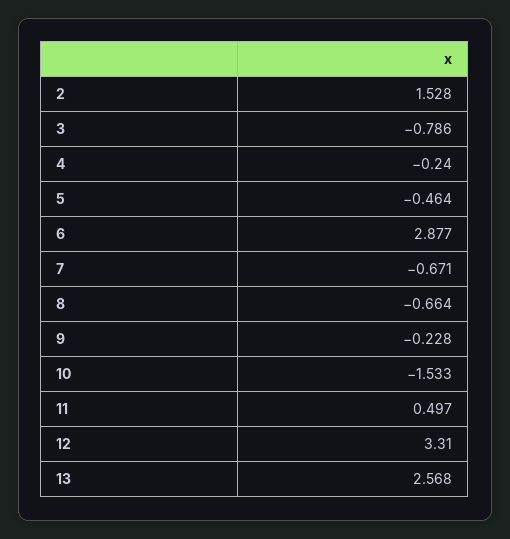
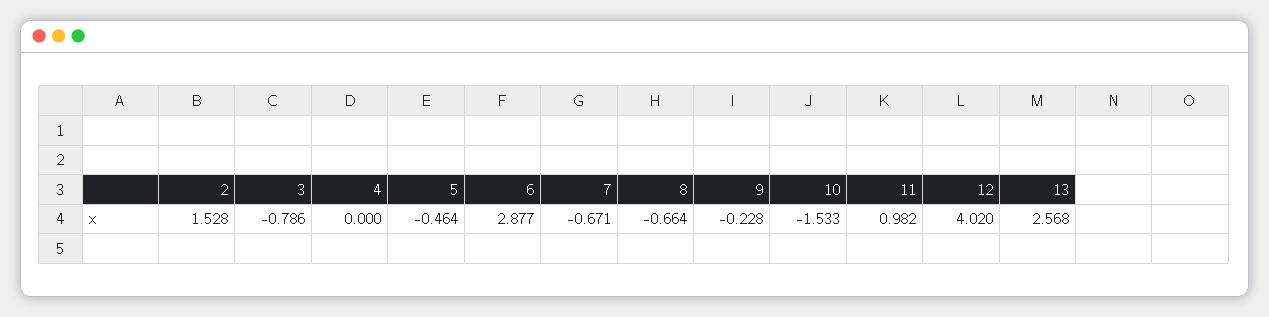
4: -0.24 -> 0
11: 0.497 -> 0.982
12: 3.31 -> 4.02

